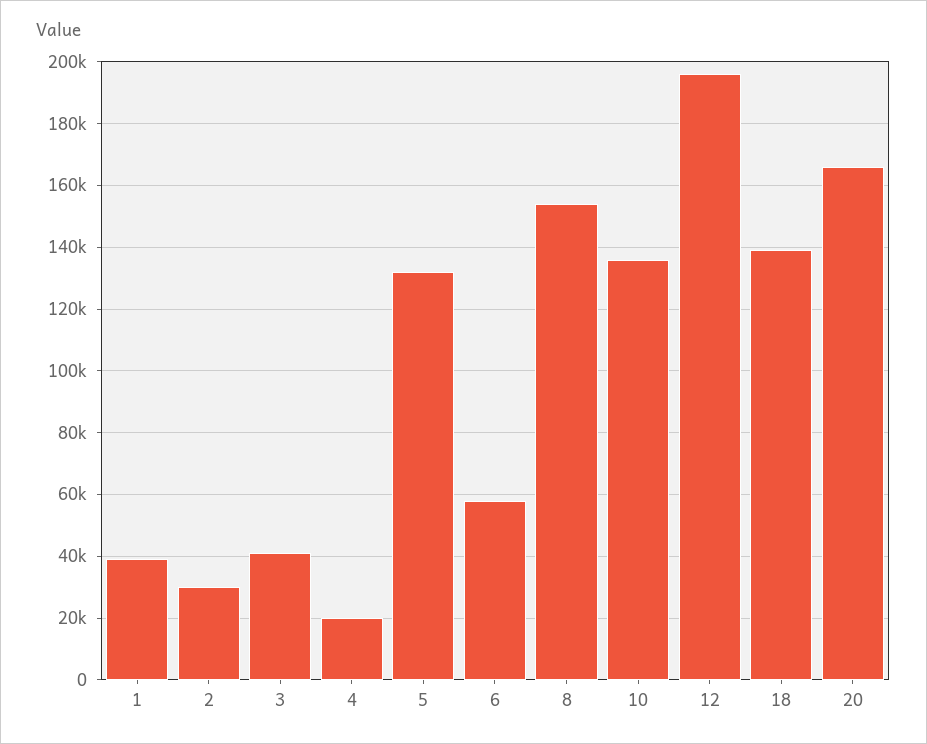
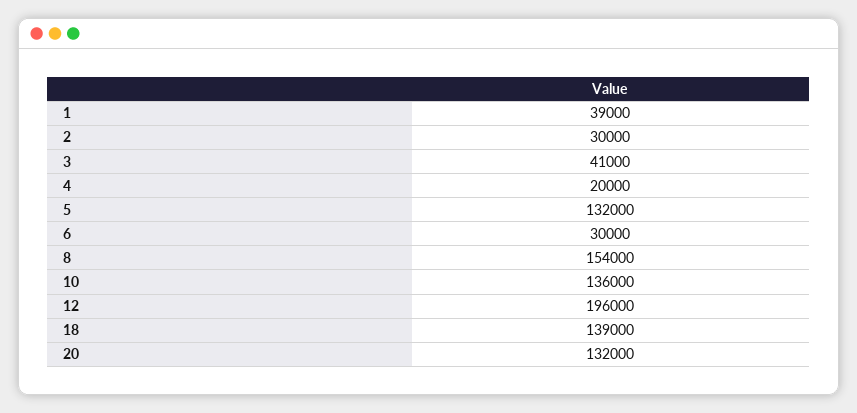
6: 58000 -> 30000
20: 166000 -> 132000

